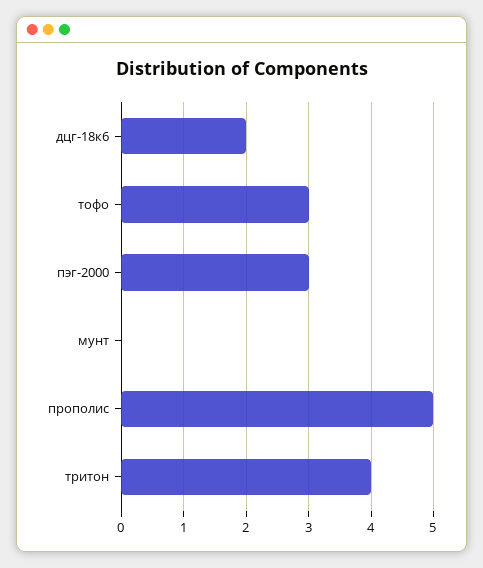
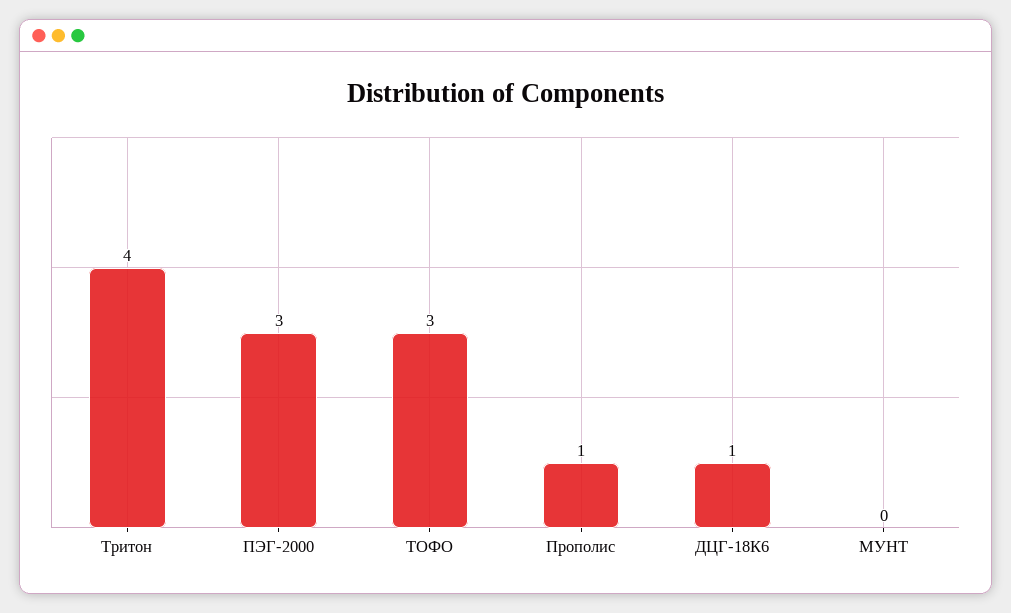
дцг-18к6: 2 -> 1
прополис: 5 -> 1

